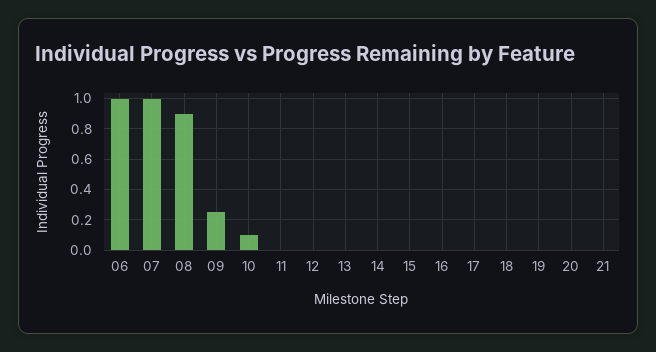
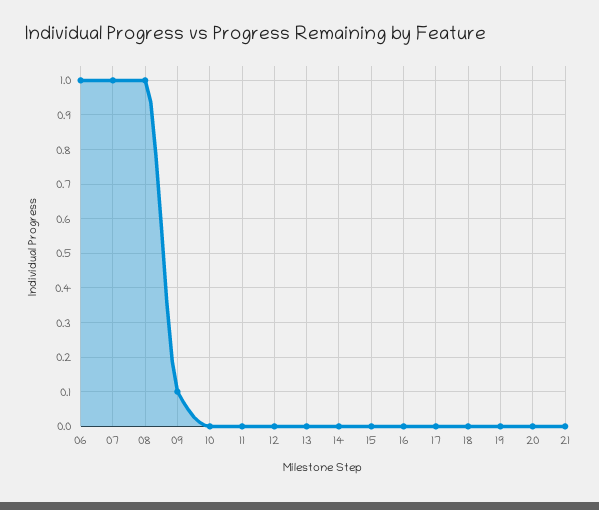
08: 0.9 -> 1
09: 0.25 -> 0.1
10: 0.1 -> 0

